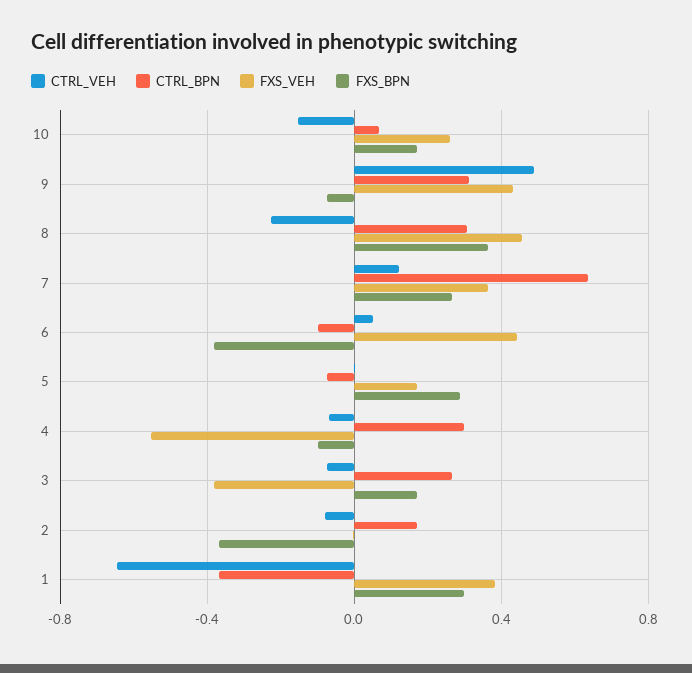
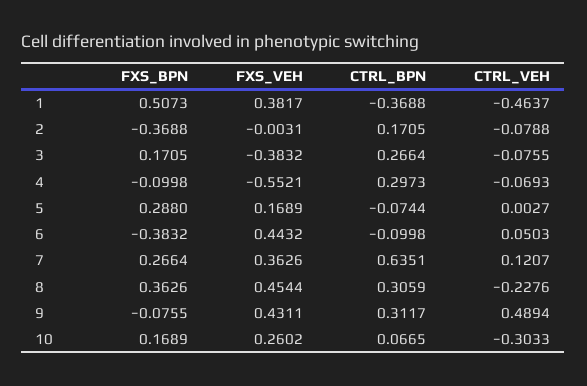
CTRL_VEH, 10: -0.15 -> -0.3033
CTRL_VEH, 1: -0.65 -> -0.4637
FXS_BPN, 1: 0.3 -> 0.5073

